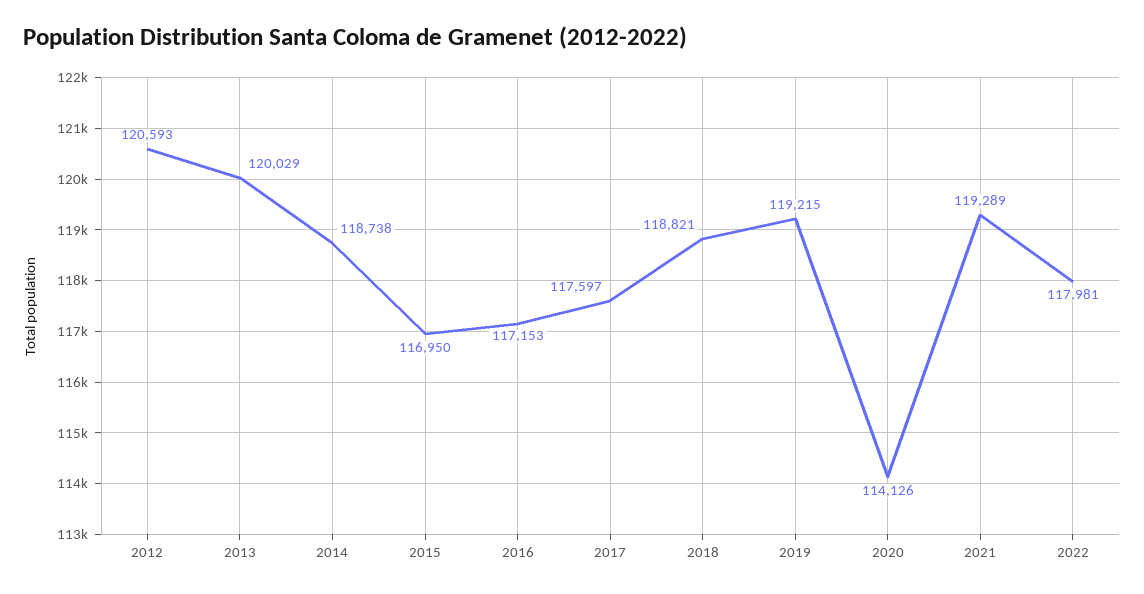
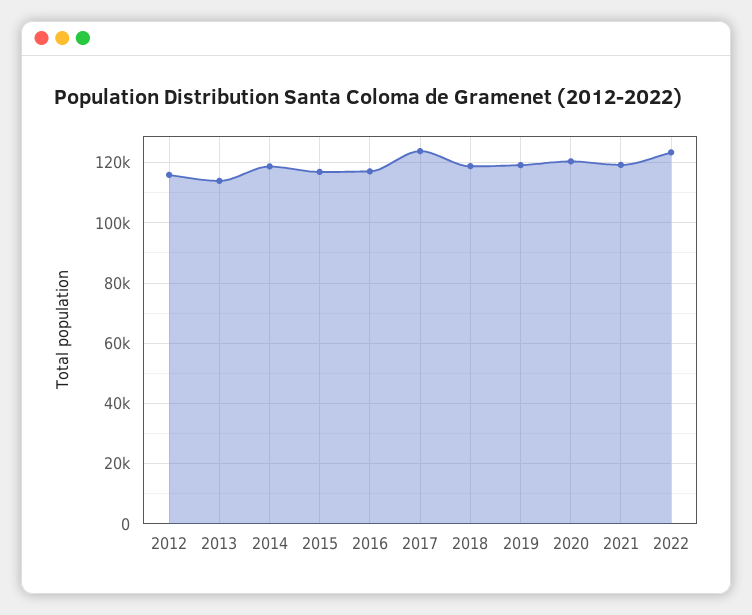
2012: 120593 -> 116000
2013: 120029 -> 114000
2017: 117597 -> 124000
2020: 114126 -> 120000
2022: 117981 -> 124000

